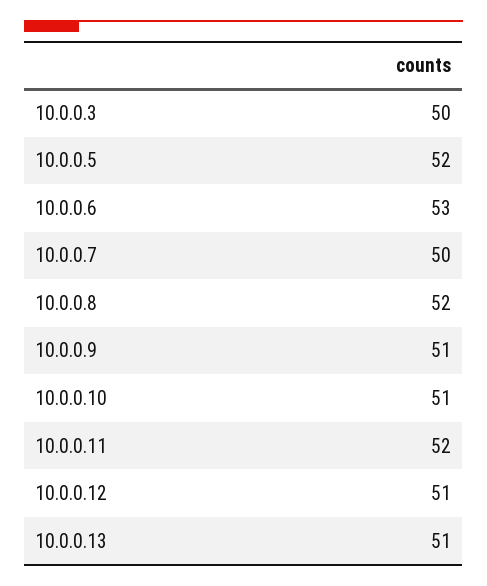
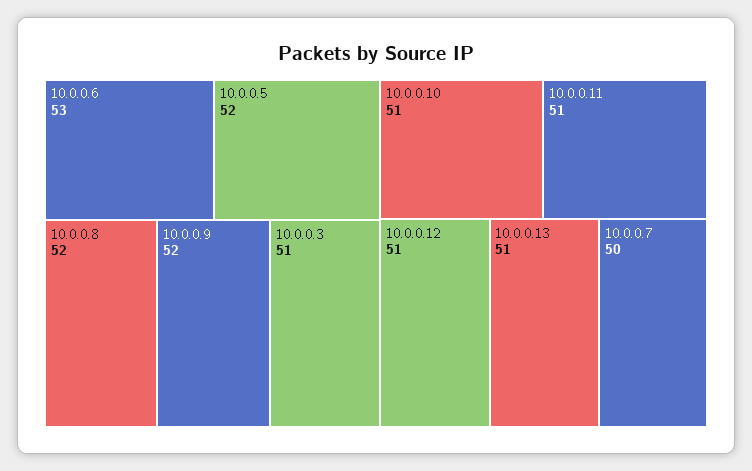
10.0.0.3: 50 -> 51
10.0.0.9: 51 -> 52
10.0.0.11: 52 -> 51

